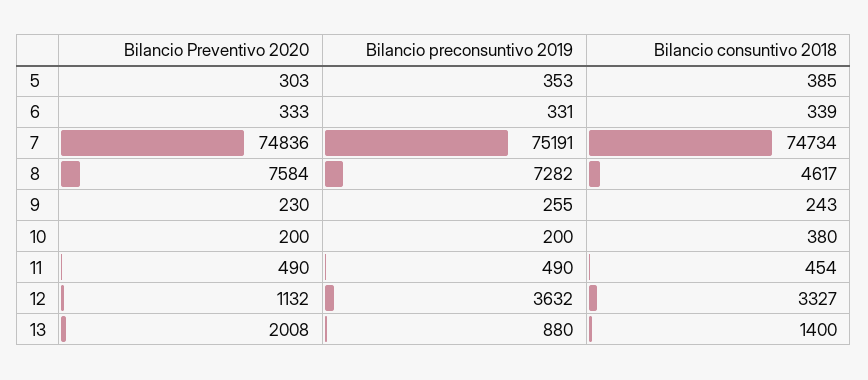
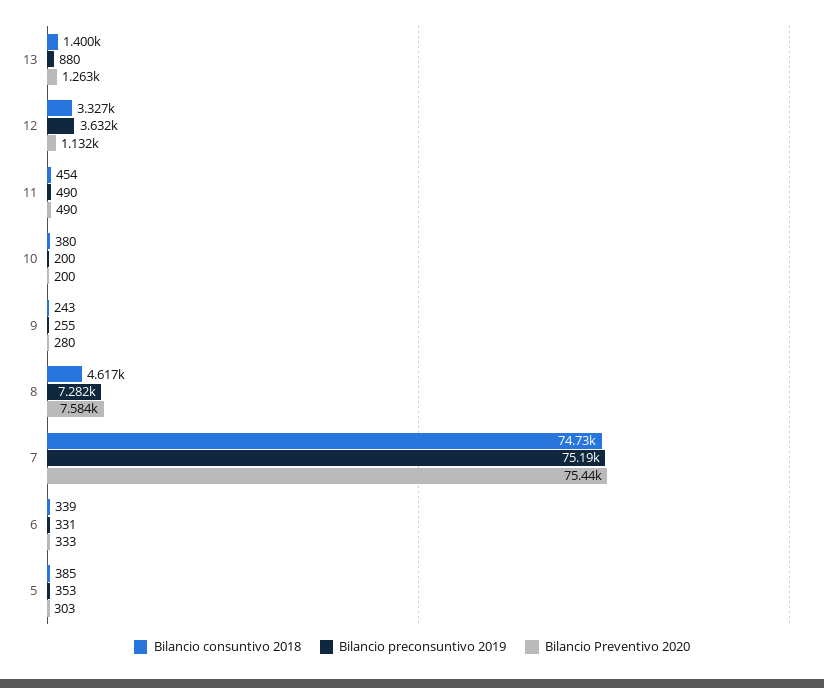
Bilancio Preventivo 2020, 7: 74836 -> 75440
Bilancio Preventivo 2020, 9: 230 -> 280
Bilancio Preventivo 2020, 13: 2008 -> 1263

